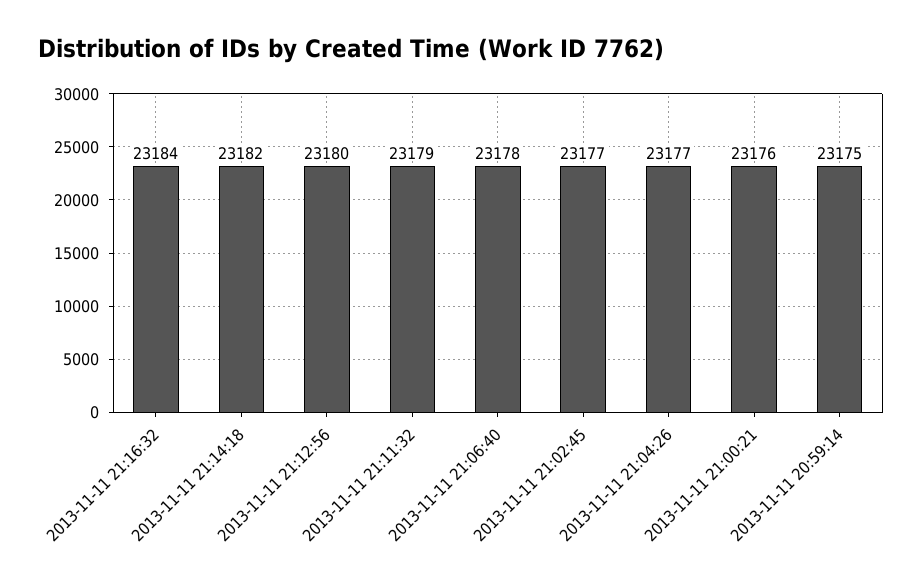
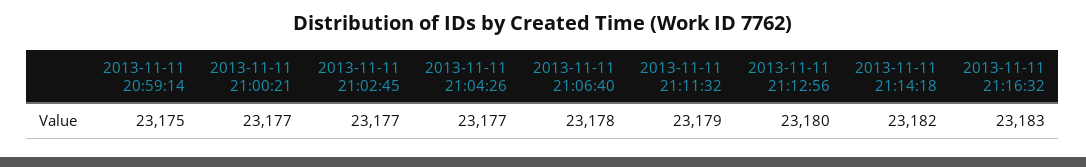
2013-11-11 21:16:32: 23184 -> 23183
2013-11-11 21:00:21: 23176 -> 23177

